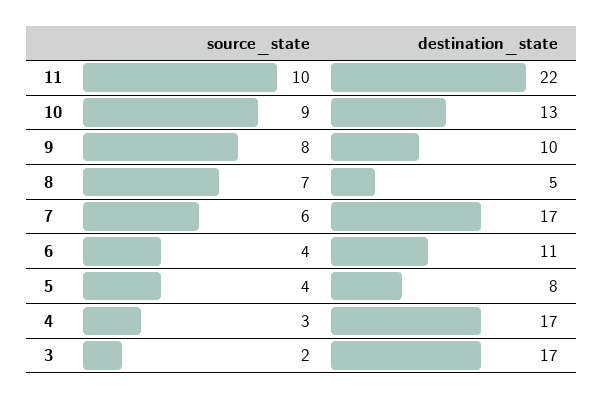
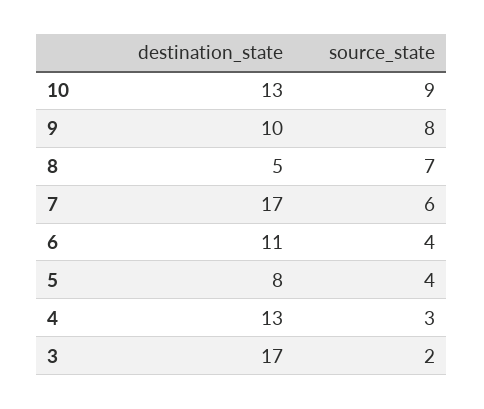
source_state, 11: 10 -> none
destination_state, 11: 22 -> none
destination_state, 4: 17 -> 13

